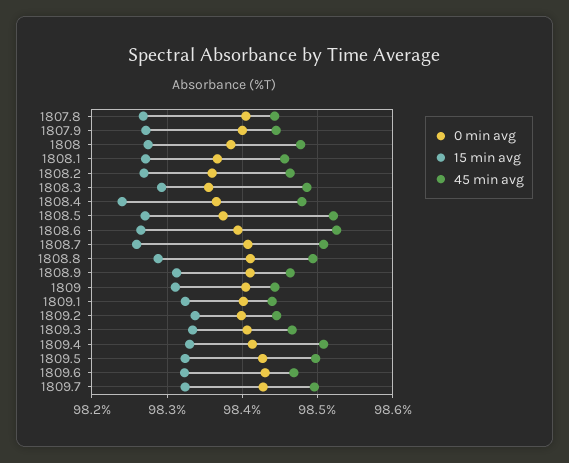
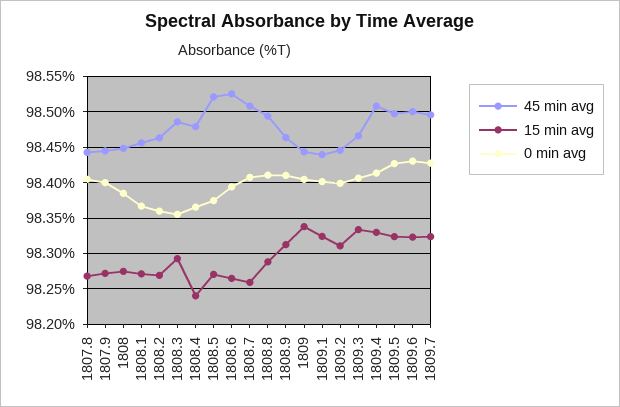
45 min avg, 1808: 98.48 -> 98.45
15 min avg, 1809: 98.31 -> 98.34
15 min avg, 1809.2: 98.34 -> 98.31
45 min avg, 1809.6: 98.47 -> 98.5

